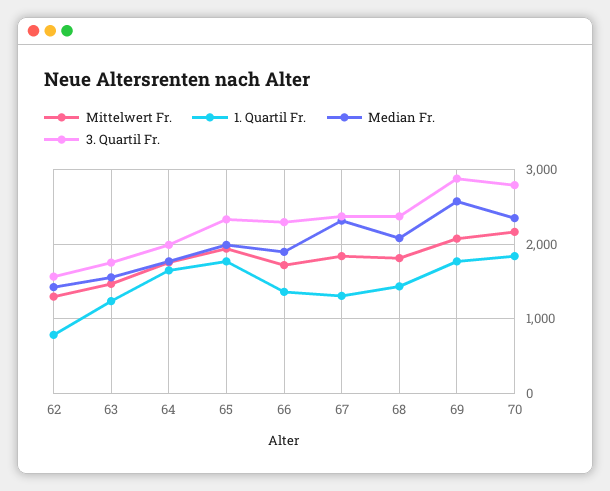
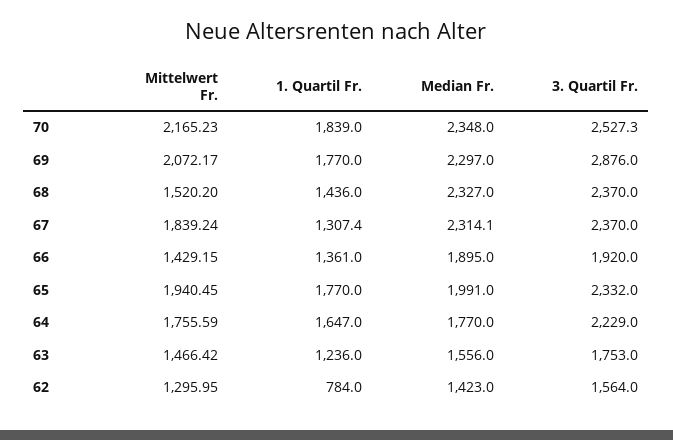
3. Quartil Fr., 64: 2000 -> 2229
Mittelwert Fr., 66: 1700 -> 1429.15
3. Quartil Fr., 66: 2300 -> 1920
Mittelwert Fr., 68: 1800 -> 1520.2
Median Fr., 68: 2100 -> 2327
Median Fr., 69: 2600 -> 2297
3. Quartil Fr., 70: 2800 -> 2527.3

